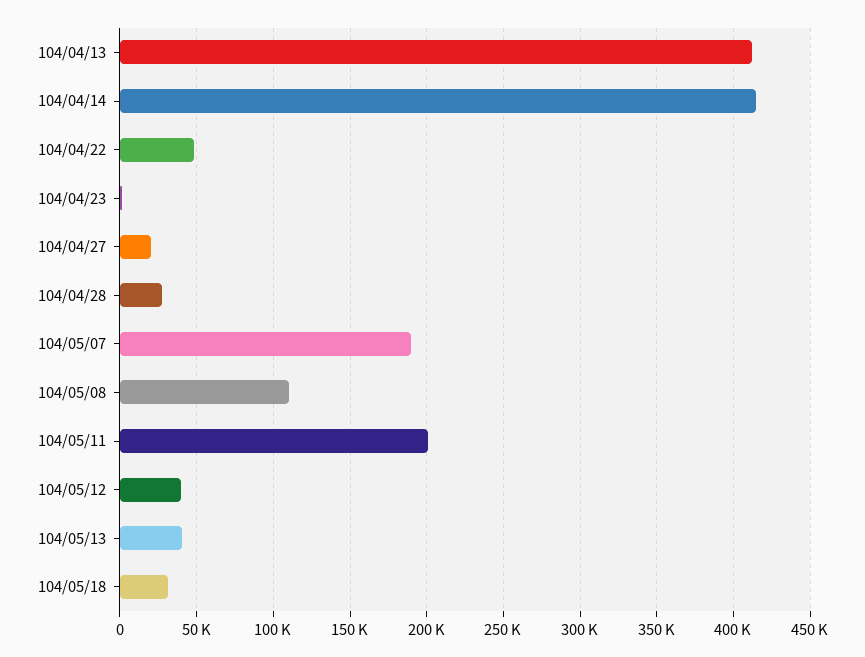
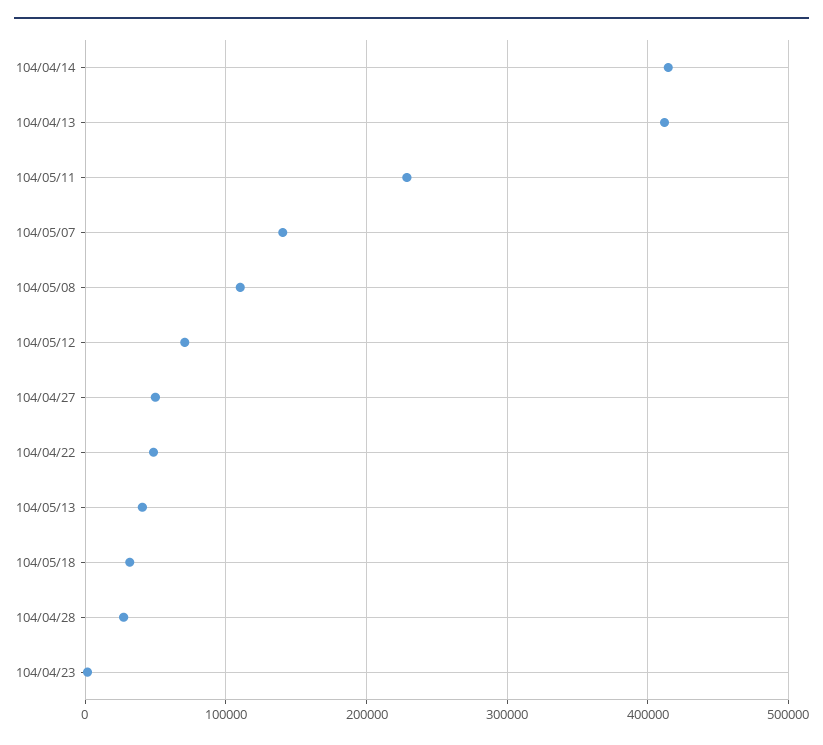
104/04/27: 20000 -> 50000
104/05/07: 190000 -> 140000
104/05/11: 200000 -> 230000
104/05/12: 40000 -> 70000

